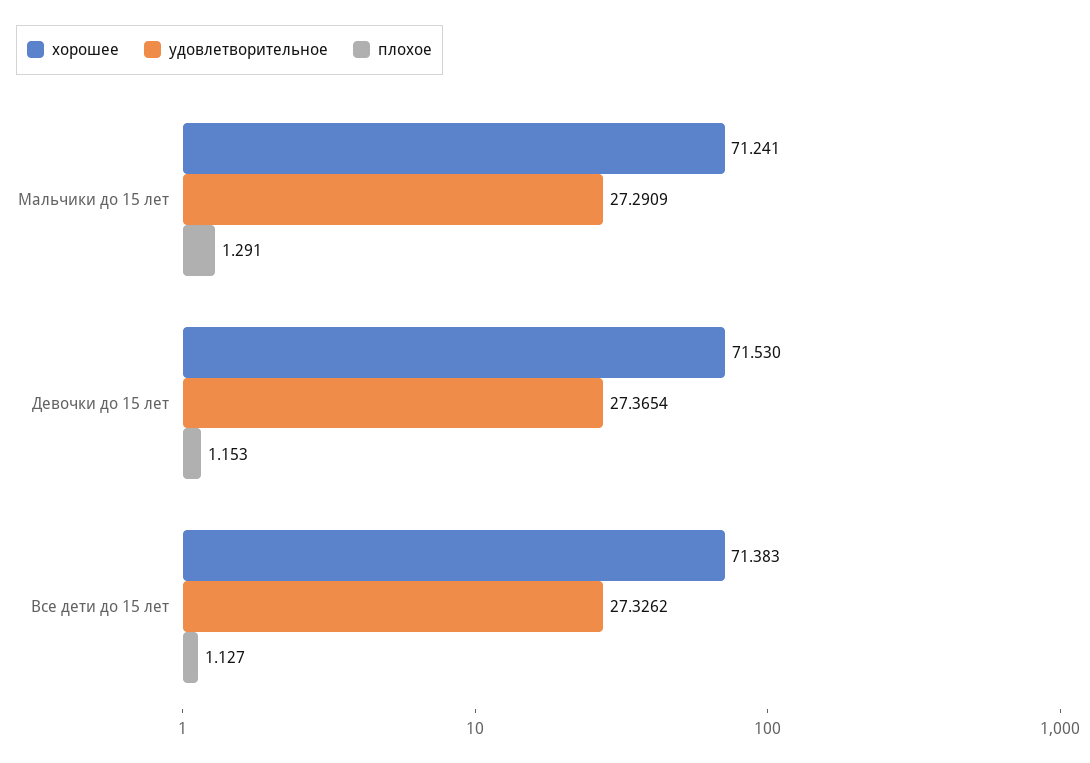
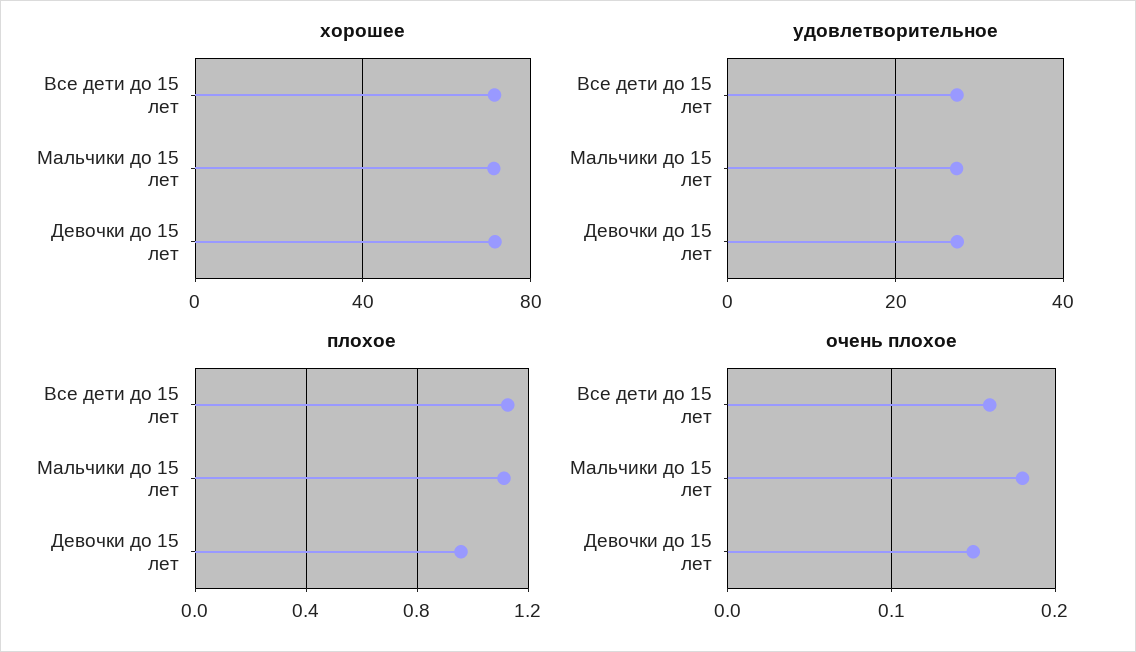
плохое, Мальчики до 15 лет: 1.291 -> 1.1
плохое, Девочки до 15 лет: 1.153 -> 0.95
очень плохое, Все дети до 15 лет: none -> 0.16
очень плохое, Мальчики до 15 лет: none -> 0.18
очень плохое, Девочки до 15 лет: none -> 0.15

